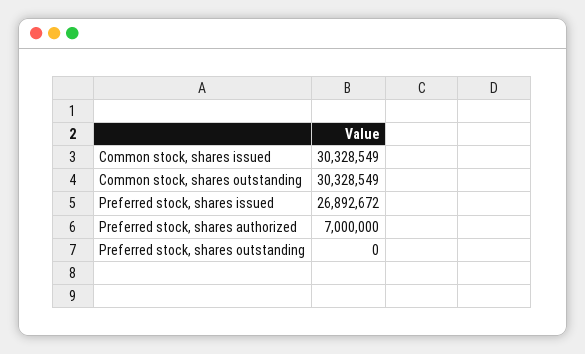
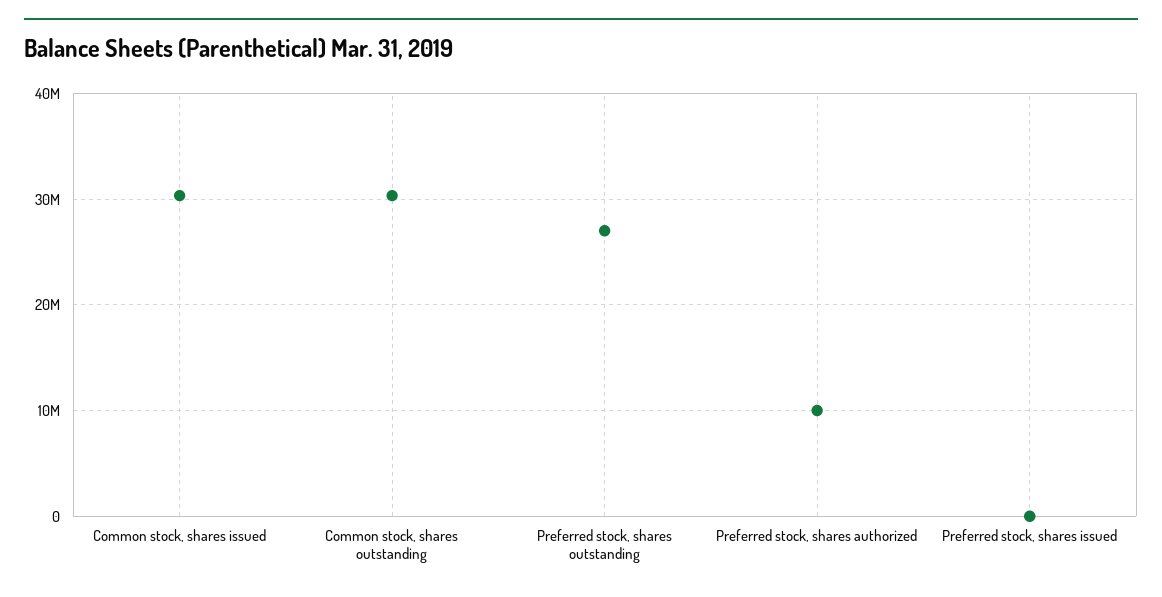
Preferred stock, shares issued: 26892672 -> 0
Preferred stock, shares authorized: 7000000 -> 10000000
Preferred stock, shares outstanding: 0 -> 27000000

